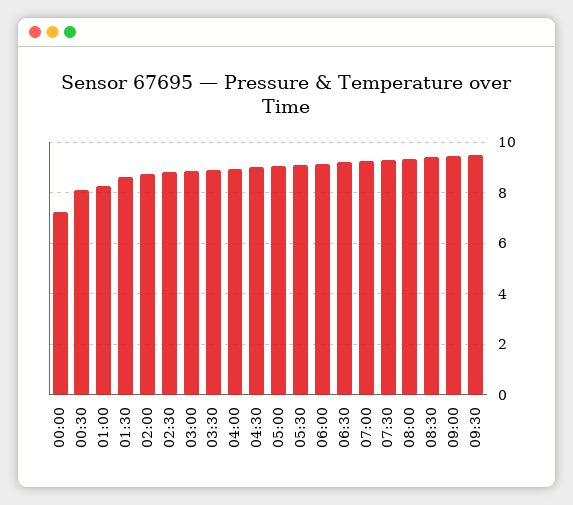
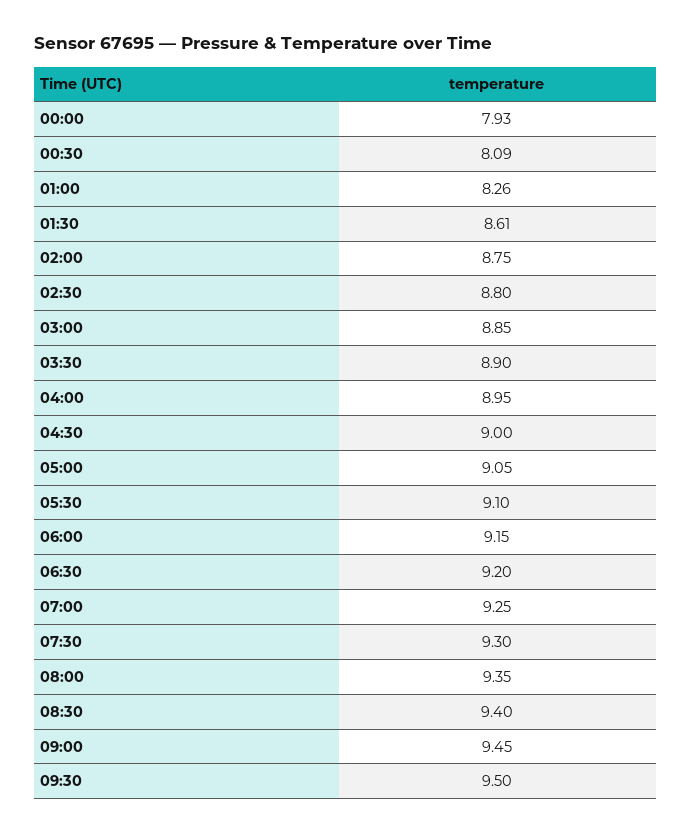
00:00: 7.25 -> 7.93

